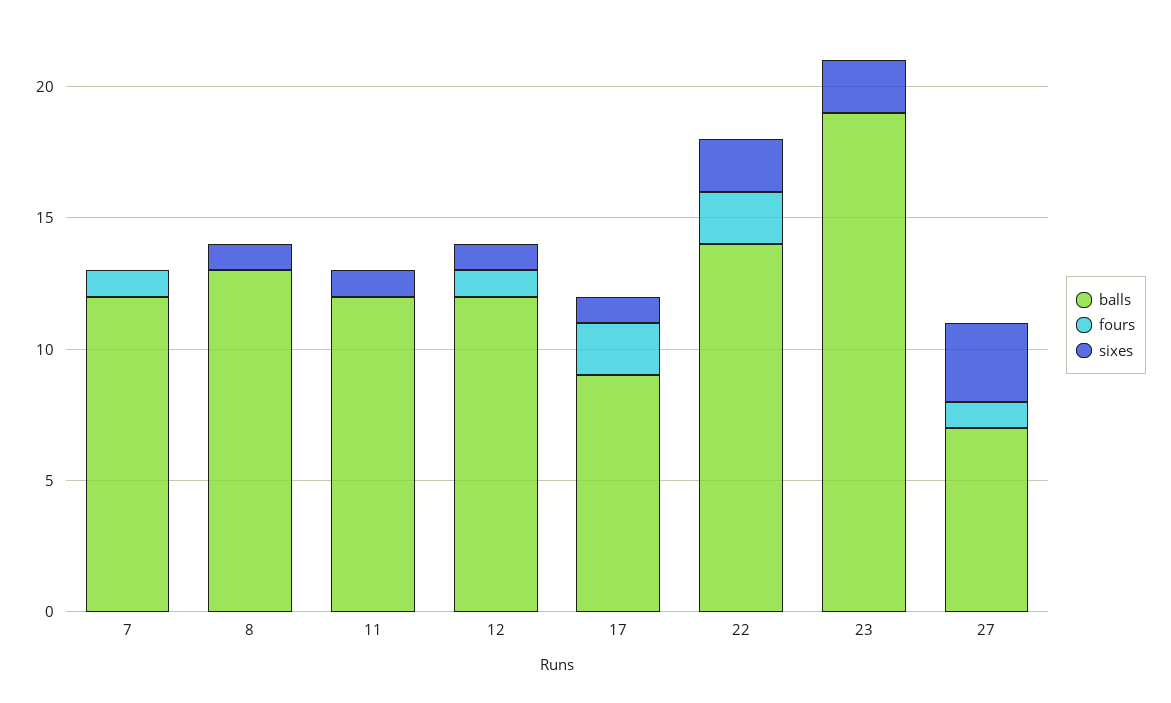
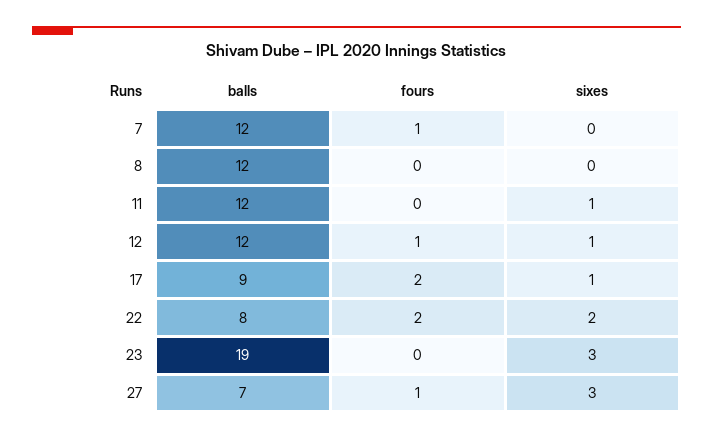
balls, 8: 13 -> 12
sixes, 8: 1 -> 0
balls, 22: 14 -> 8
sixes, 23: 2 -> 3

